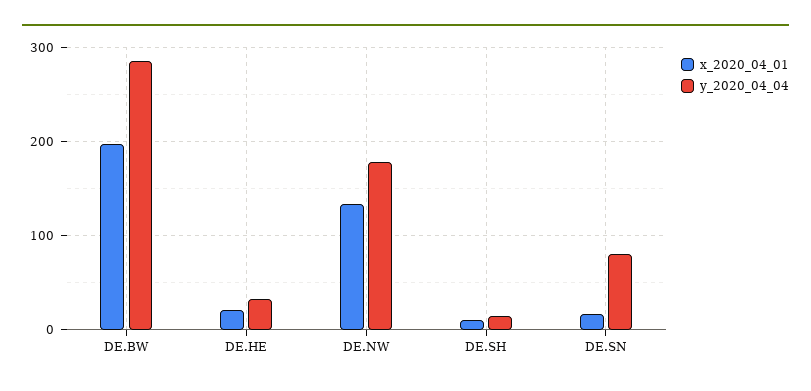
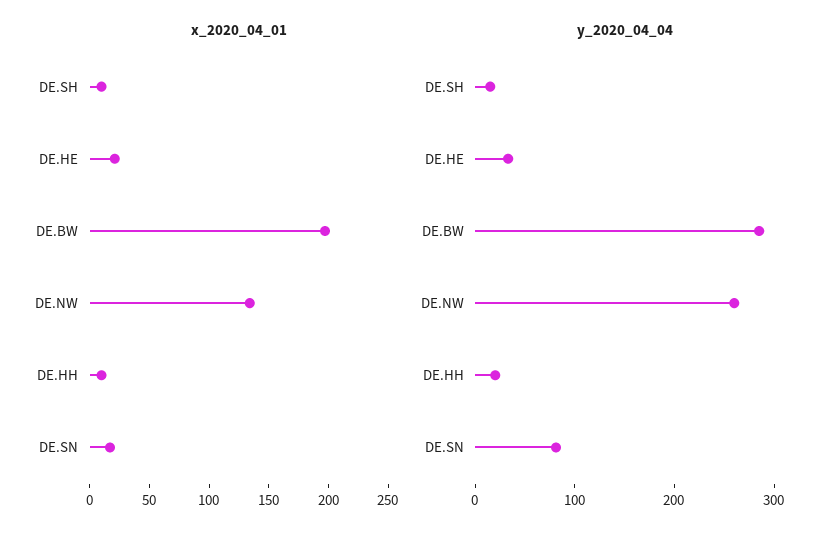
y_2020_04_04, DE.NW: 180 -> 260
x_2020_04_01, DE.HH: none -> 10
y_2020_04_04, DE.HH: none -> 20

